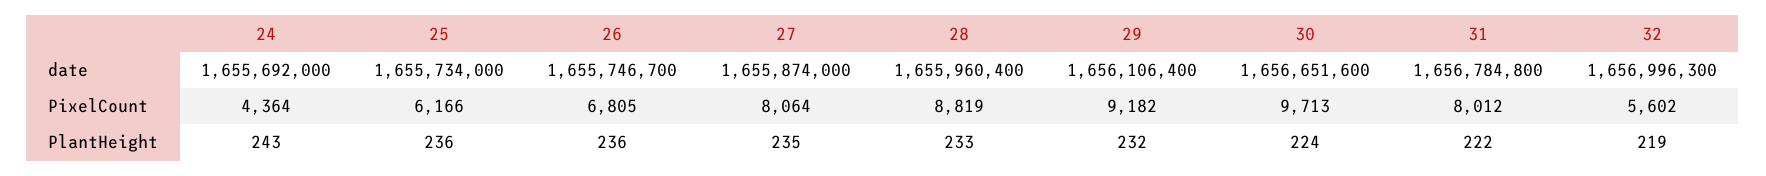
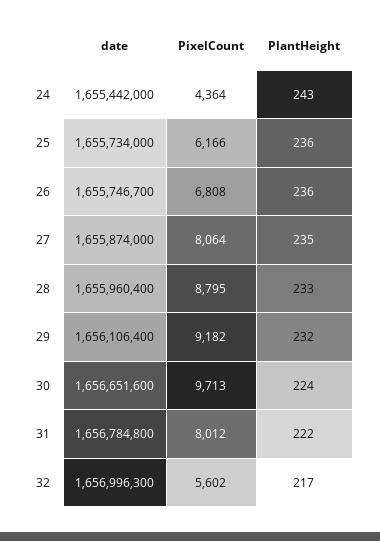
24, date: 1655692000 -> 1655442000
26, PixelCount: 6805 -> 6808
28, PixelCount: 8819 -> 8795
32, PlantHeight: 219 -> 217

